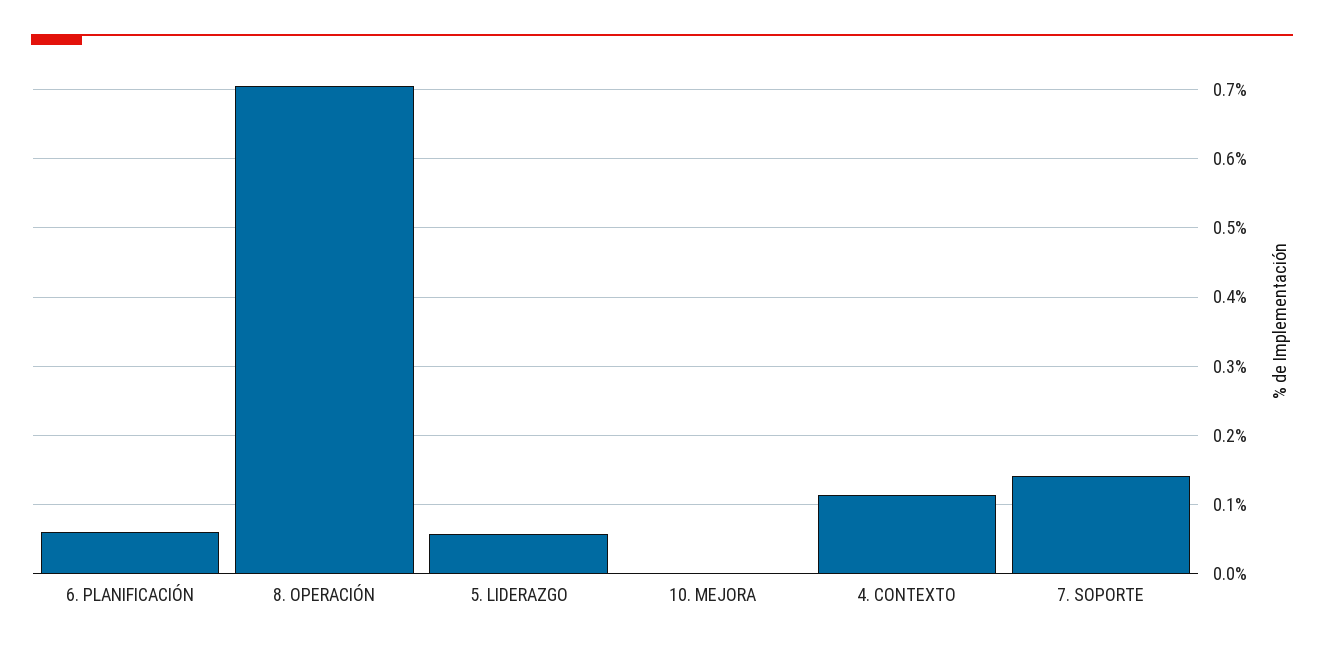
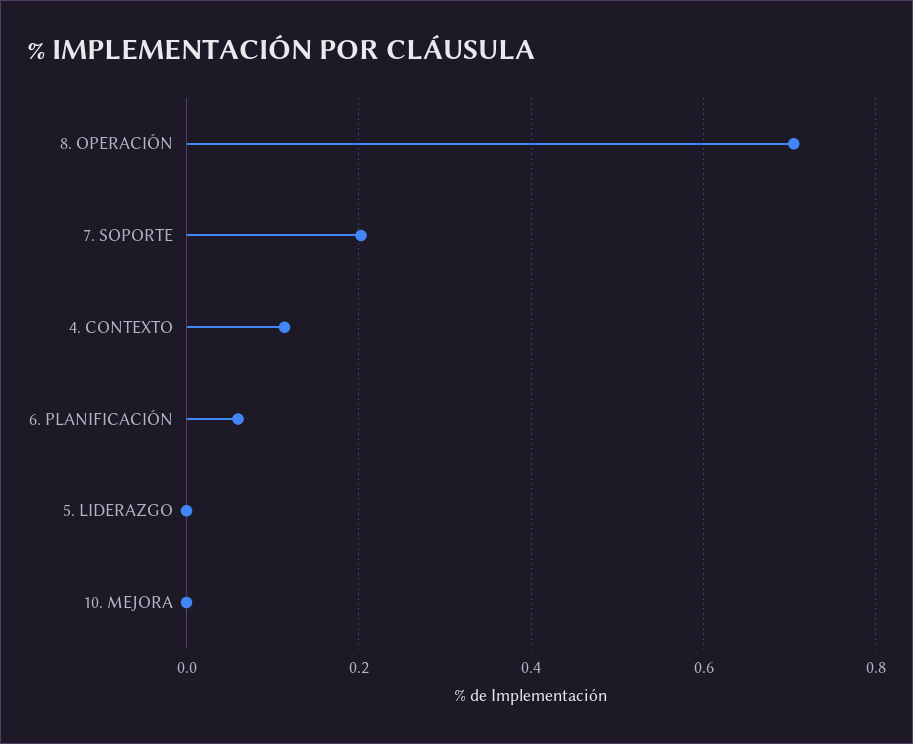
5. LIDERAZGO: 0.06 -> 0
7. SOPORTE: 0.14 -> 0.2

